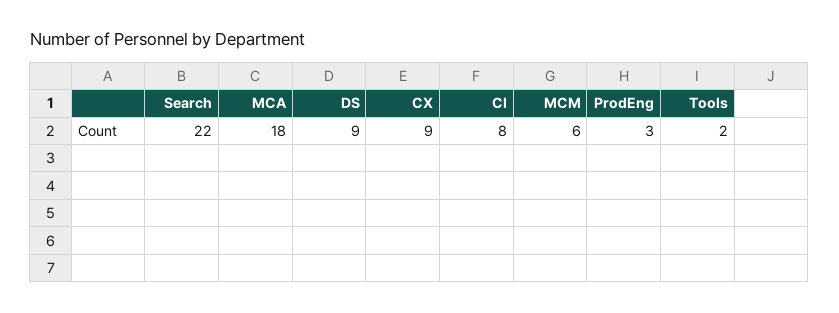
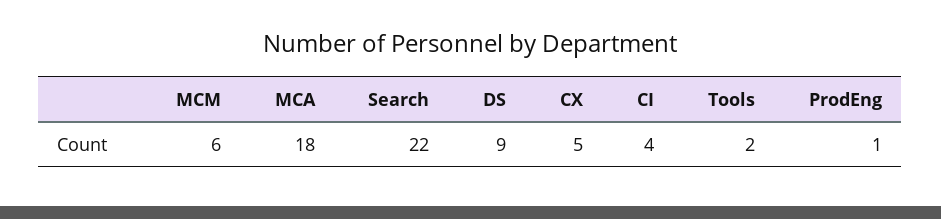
CX: 9 -> 5
CI: 8 -> 4
ProdEng: 3 -> 1

